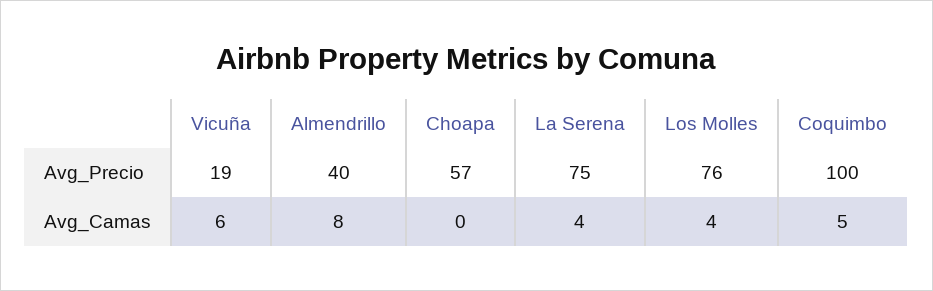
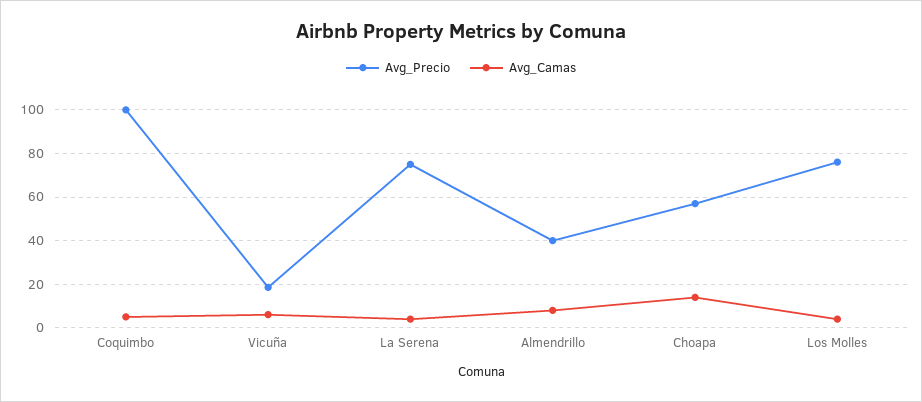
Avg_Camas, Choapa: 0 -> 15

